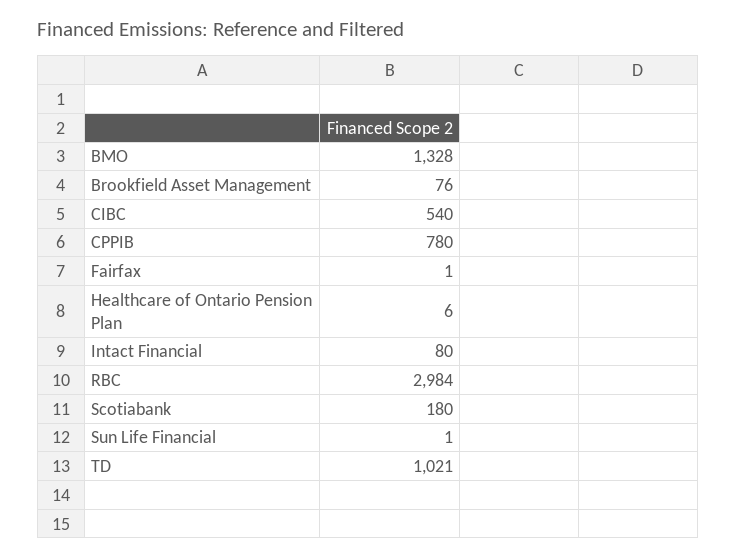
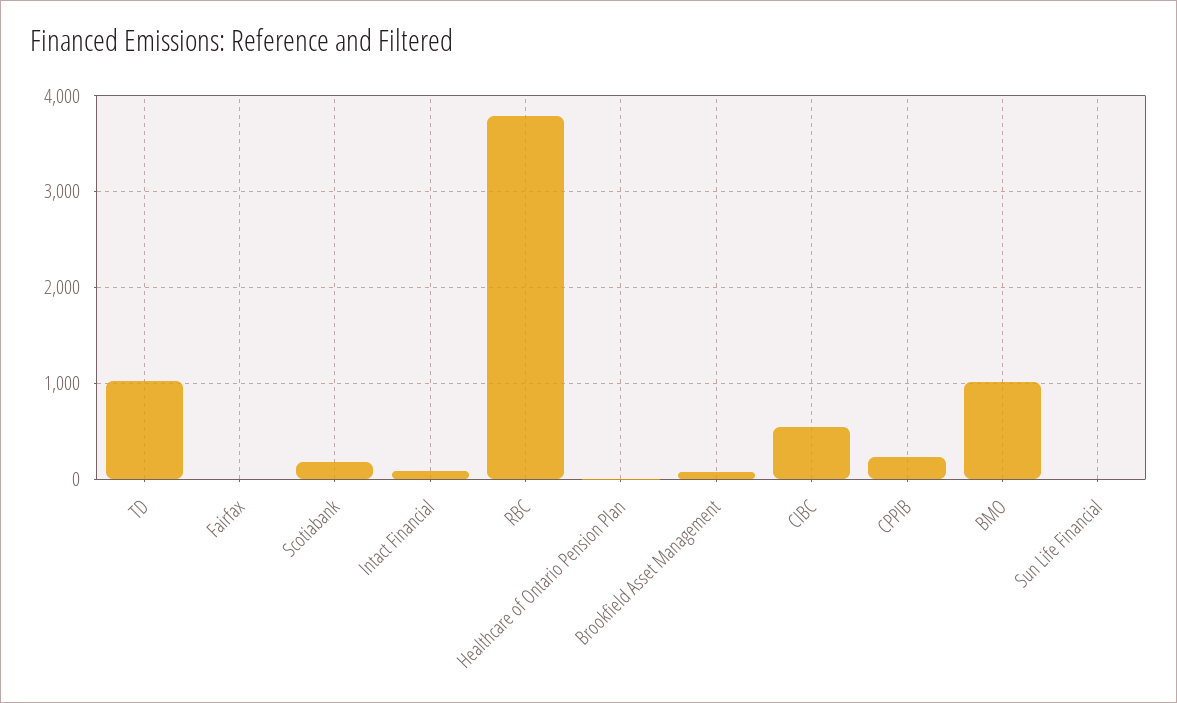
BMO: 1328 -> 1000
CPPIB: 780 -> 200
RBC: 2984 -> 3800

